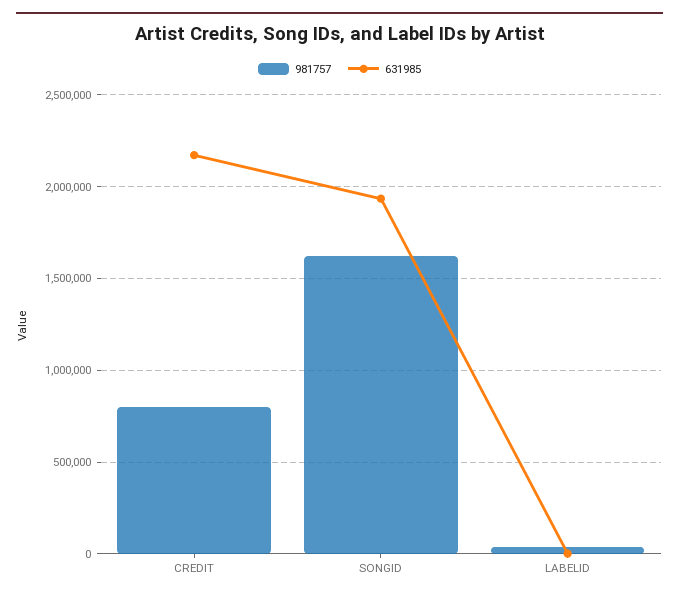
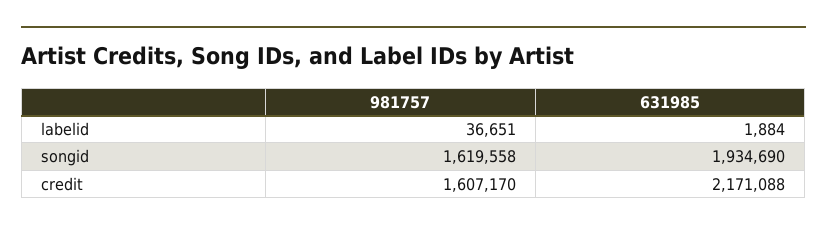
981757, CREDIT: 800000 -> 1607170

